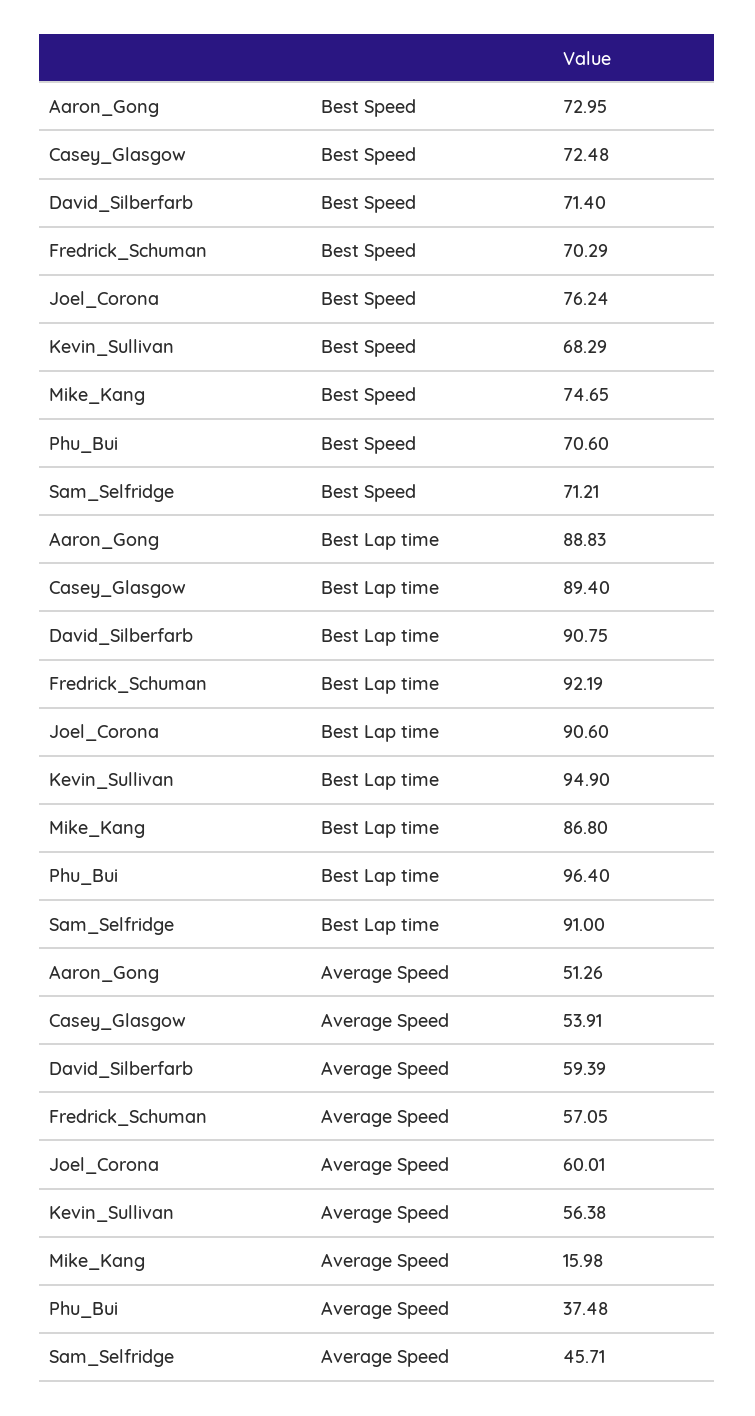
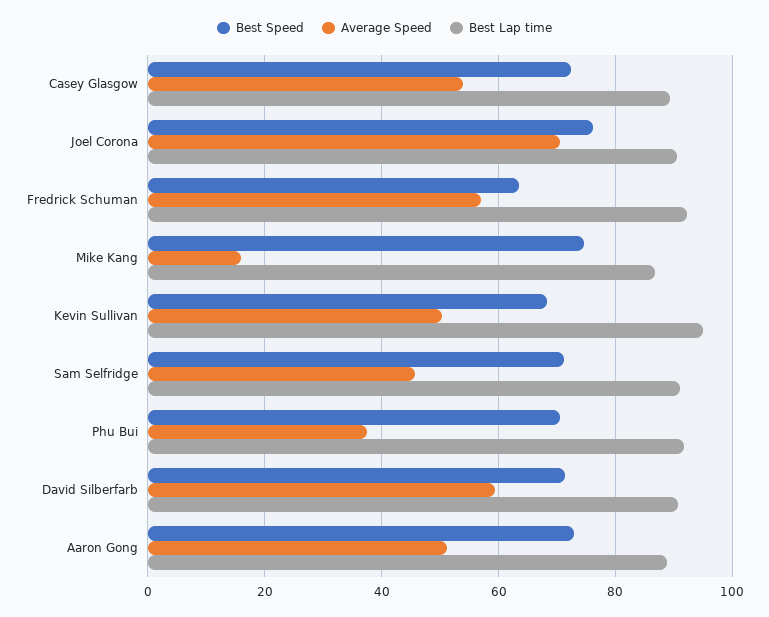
Best Speed, Fredrick_Schuman: 70.29 -> 64
Best Lap time, Phu_Bui: 96.4 -> 92
Average Speed, Joel_Corona: 60.01 -> 70
Average Speed, Kevin_Sullivan: 56.38 -> 50

